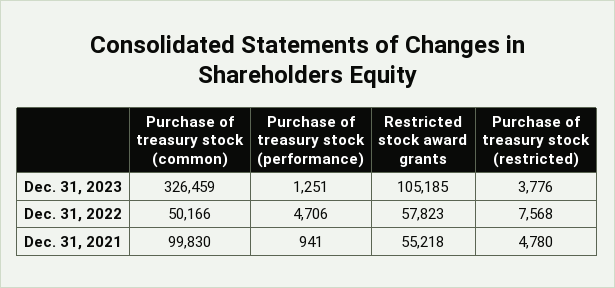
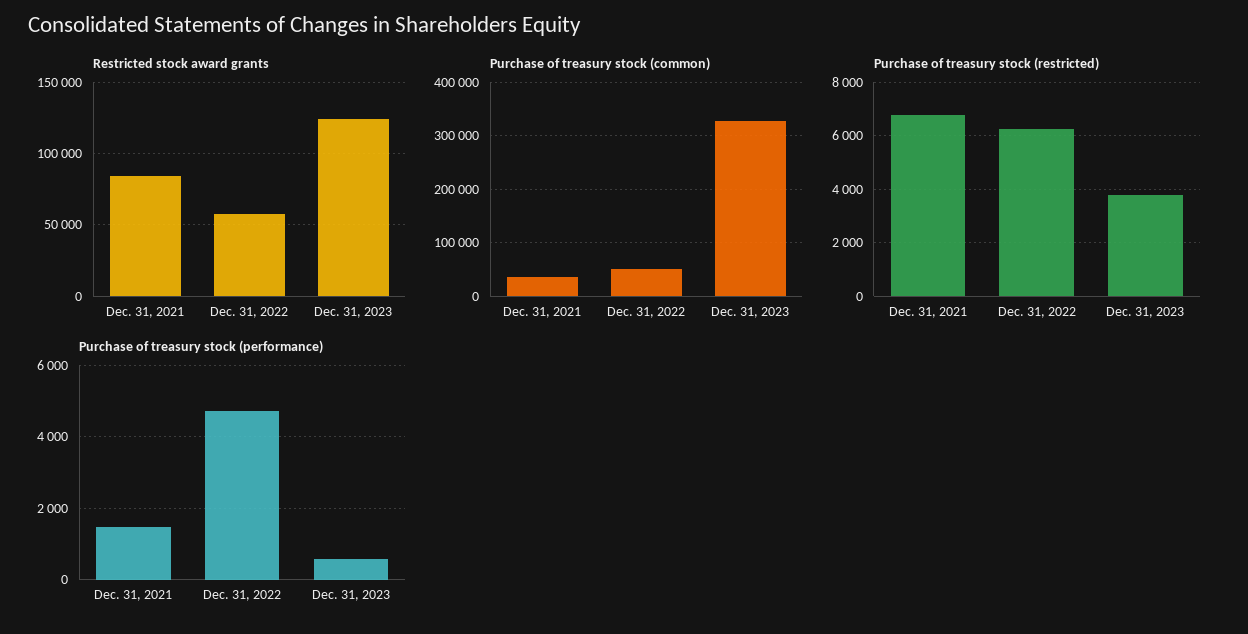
Purchase of treasury stock (performance), Dec. 31, 2023: 1251 -> 600
Restricted stock award grants, Dec. 31, 2023: 105185 -> 125000
Purchase of treasury stock (restricted), Dec. 31, 2022: 7568 -> 6250
Purchase of treasury stock (common), Dec. 31, 2021: 99830 -> 40000
Purchase of treasury stock (performance), Dec. 31, 2021: 941 -> 1400
Restricted stock award grants, Dec. 31, 2021: 55218 -> 85000
Purchase of treasury stock (restricted), Dec. 31, 2021: 4780 -> 6750

